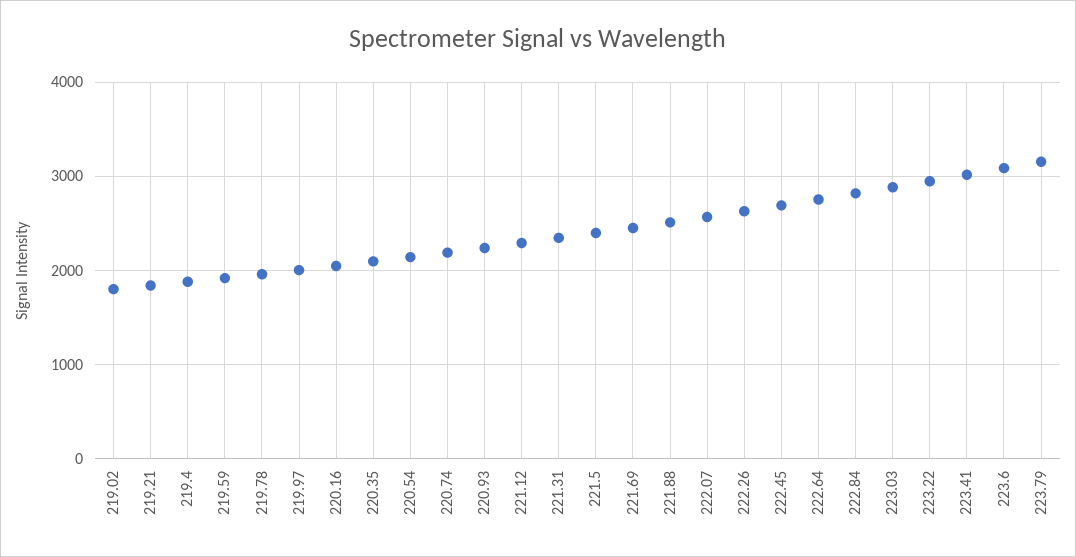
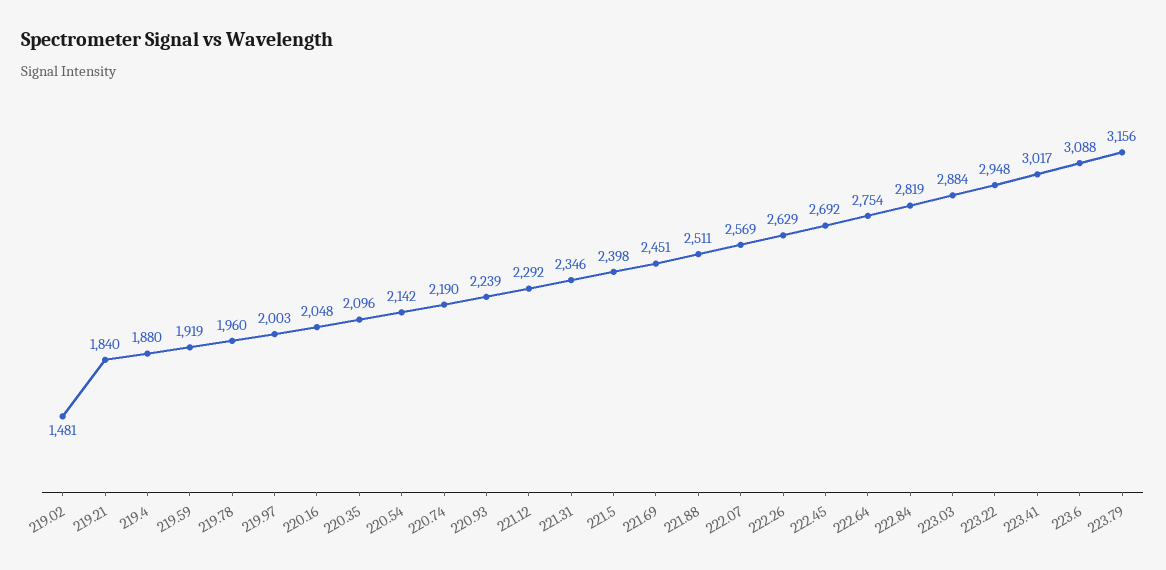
219.02: 1800 -> 1481

